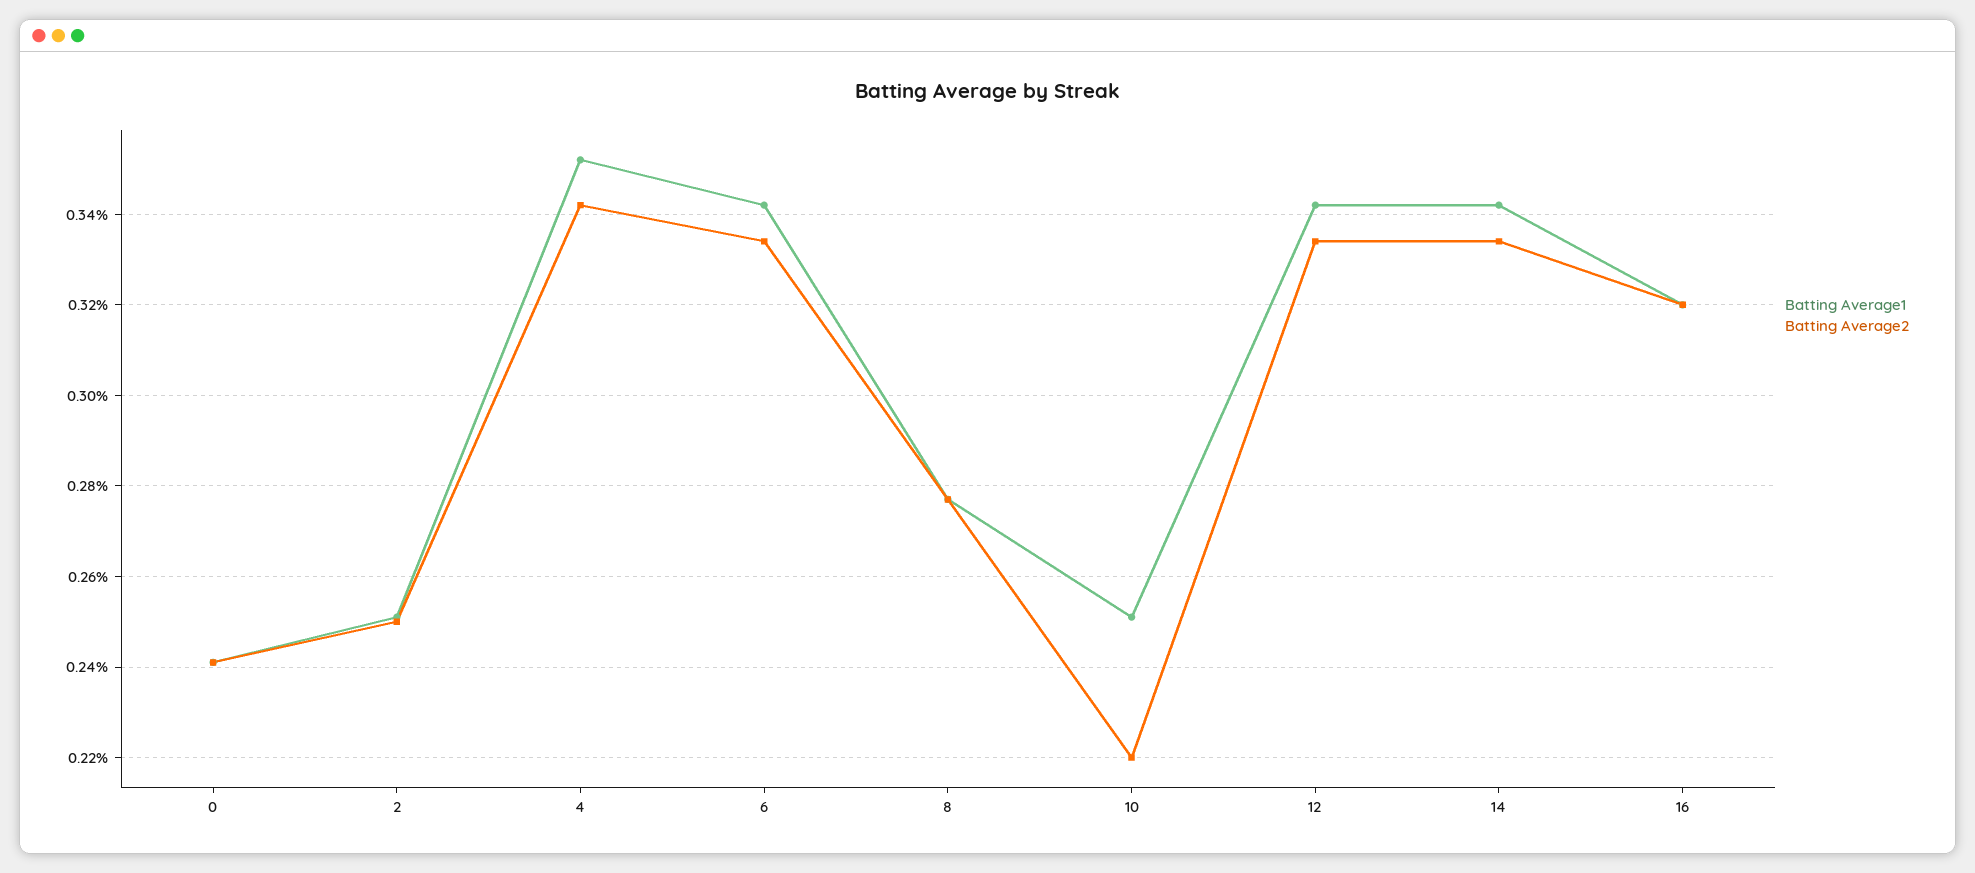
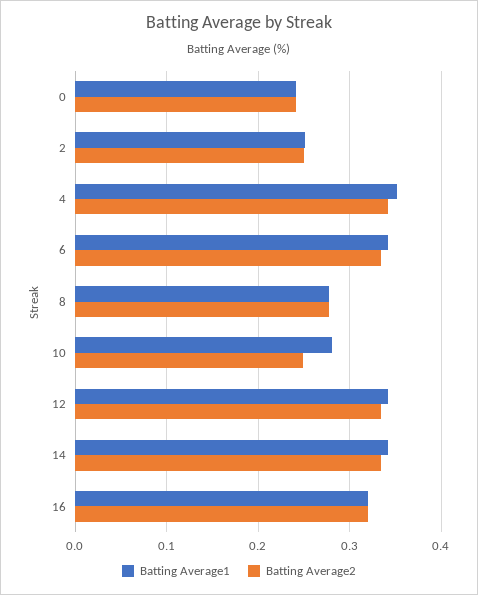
Batting Average1, 10: 0.25 -> 0.28
Batting Average2, 10: 0.22 -> 0.25

